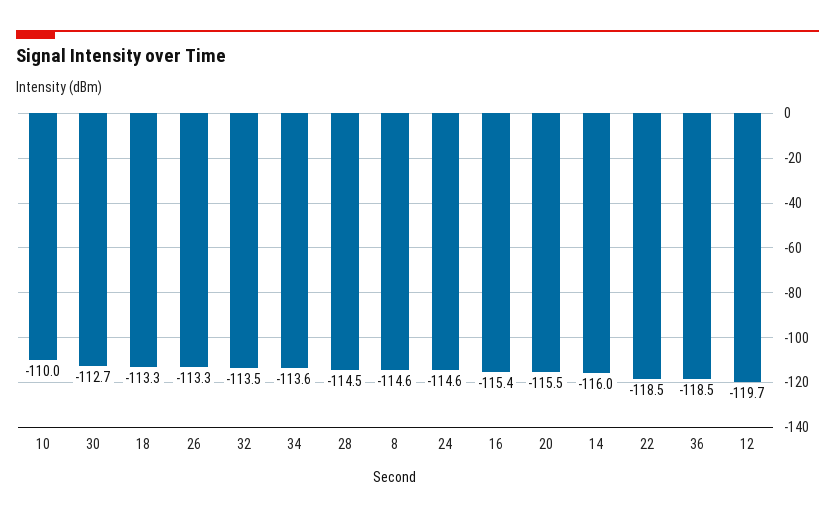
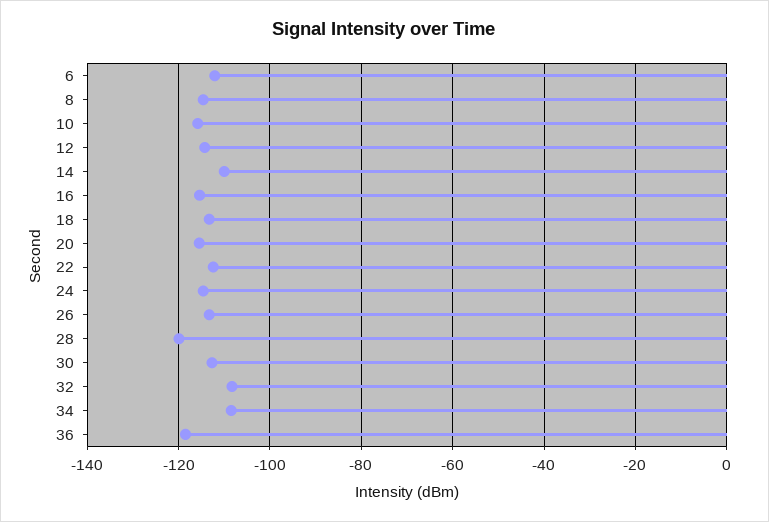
10: -110 -> -116
32: -113.5 -> -108
34: -113.6 -> -108
28: -114.5 -> -120
14: -116 -> -110
22: -118.5 -> -112
12: -119.7 -> -114
6: none -> -112

